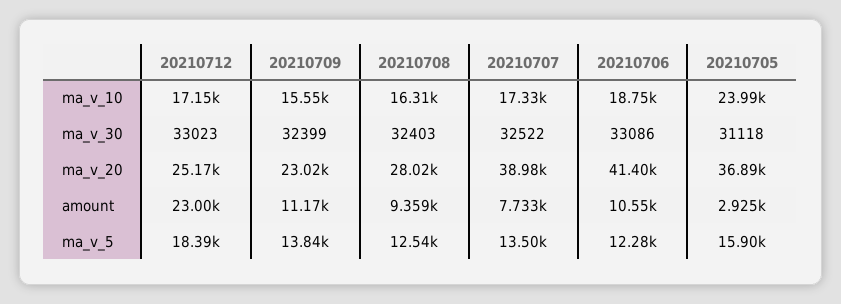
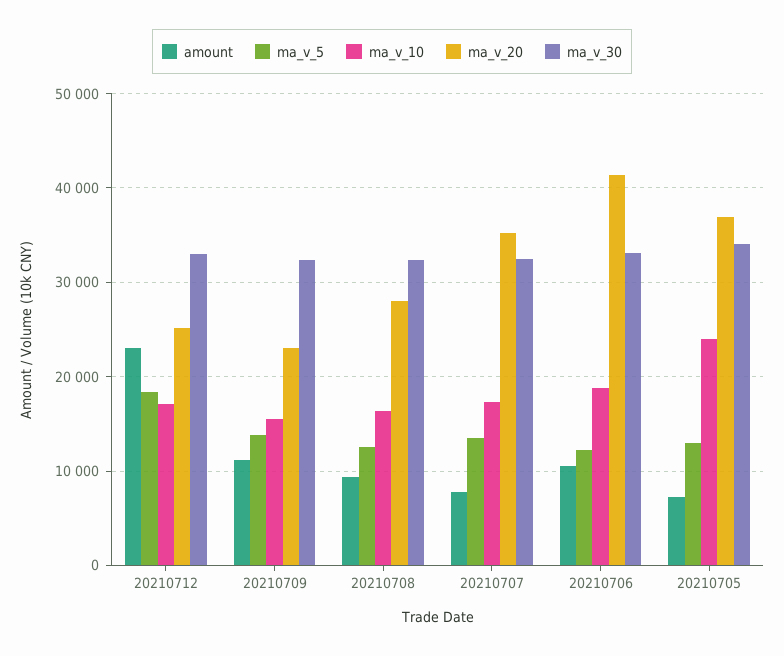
ma_v_30, 20210705: 31118 -> 34000
ma_v_20, 20210707: 38980 -> 35000
amount, 20210705: 2925 -> 7000
ma_v_5, 20210705: 15900 -> 13000

